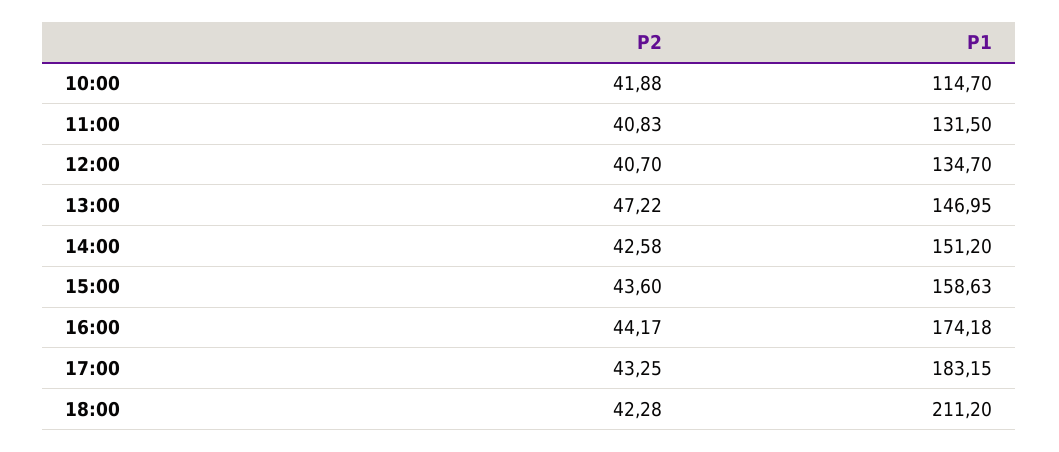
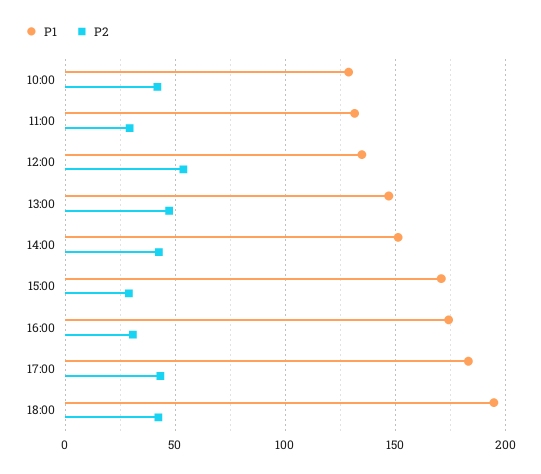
P1, 10:00: 114.7 -> 130
P2, 11:00: 40.83 -> 30
P2, 12:00: 40.7 -> 55
P2, 15:00: 43.6 -> 30
P1, 15:00: 158.63 -> 170
P2, 16:00: 44.17 -> 30
P1, 18:00: 211.2 -> 195

